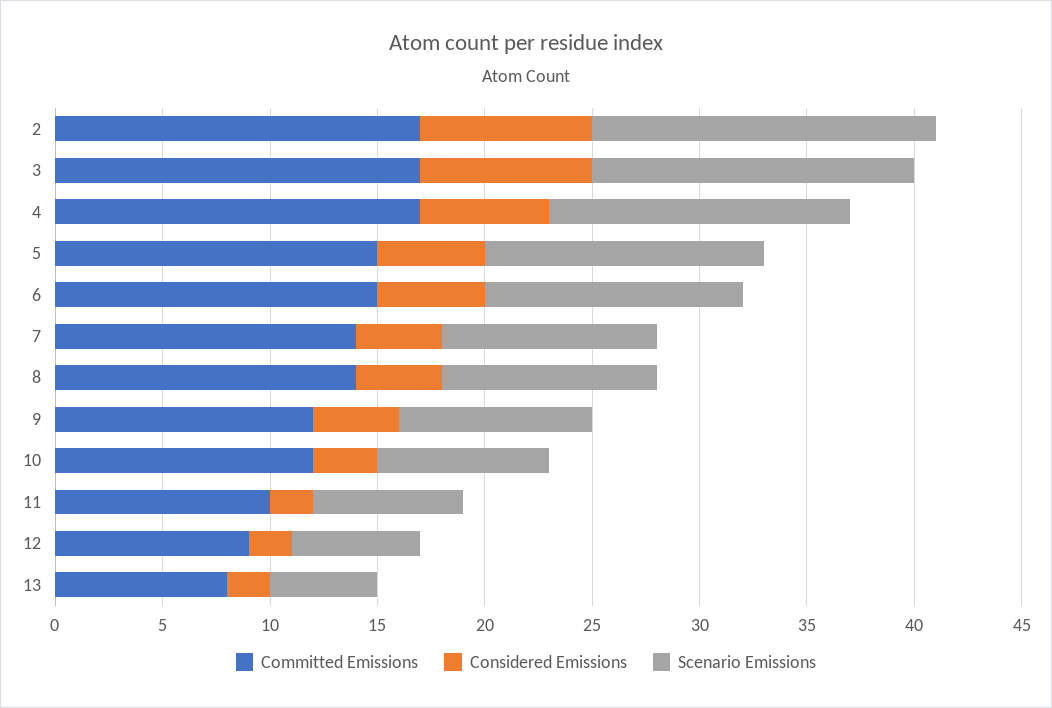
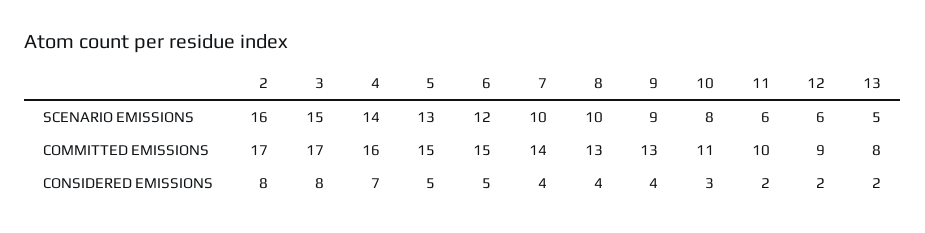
Committed Emissions, 4: 17 -> 16
Considered Emissions, 4: 6 -> 7
Committed Emissions, 8: 14 -> 13
Committed Emissions, 9: 12 -> 13
Committed Emissions, 10: 12 -> 11
Scenario Emissions, 11: 7 -> 6

